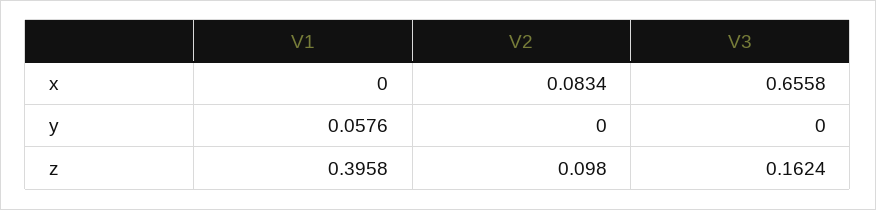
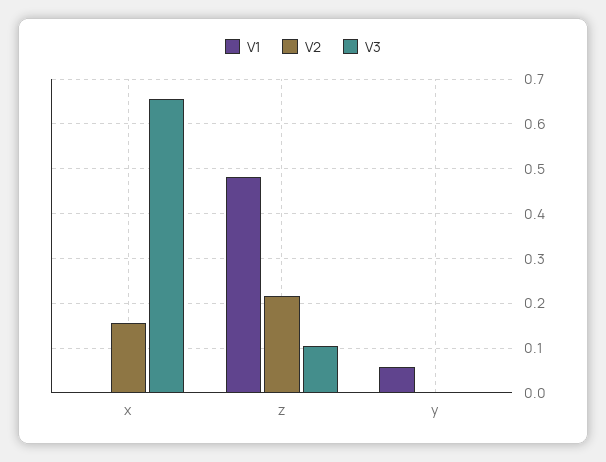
V2, x: 0.0834 -> 0.16
V1, z: 0.3958 -> 0.48
V2, z: 0.098 -> 0.22
V3, z: 0.1624 -> 0.1

